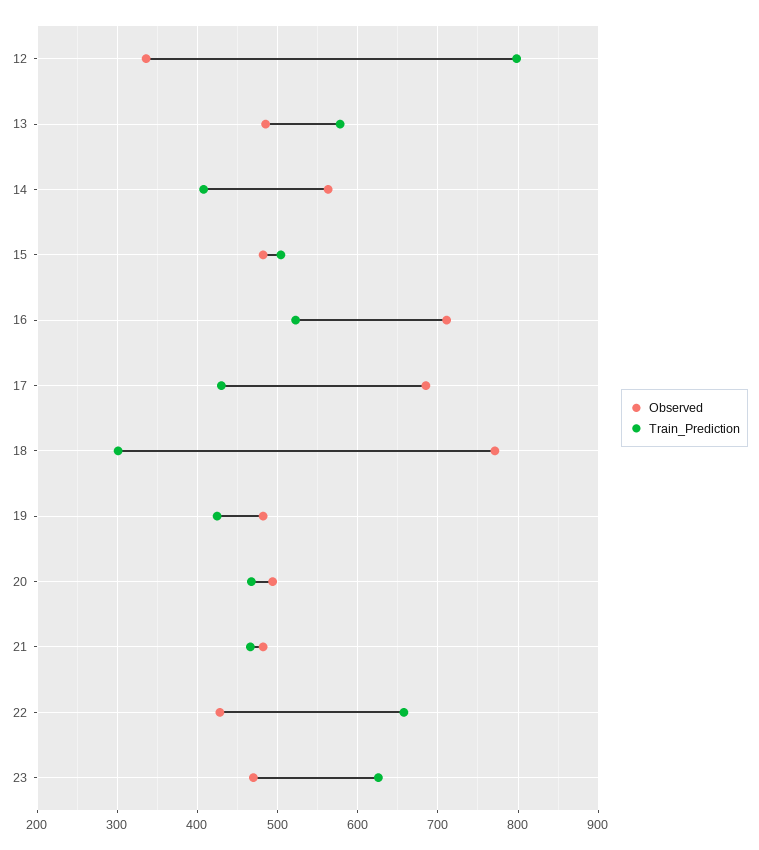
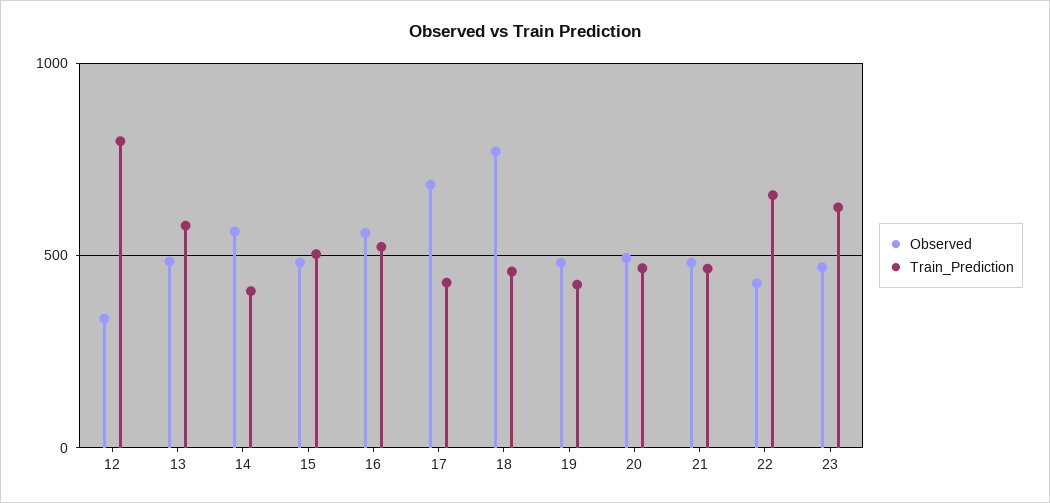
Observed, 16: 710 -> 550
Train_Prediction, 18: 300 -> 450

